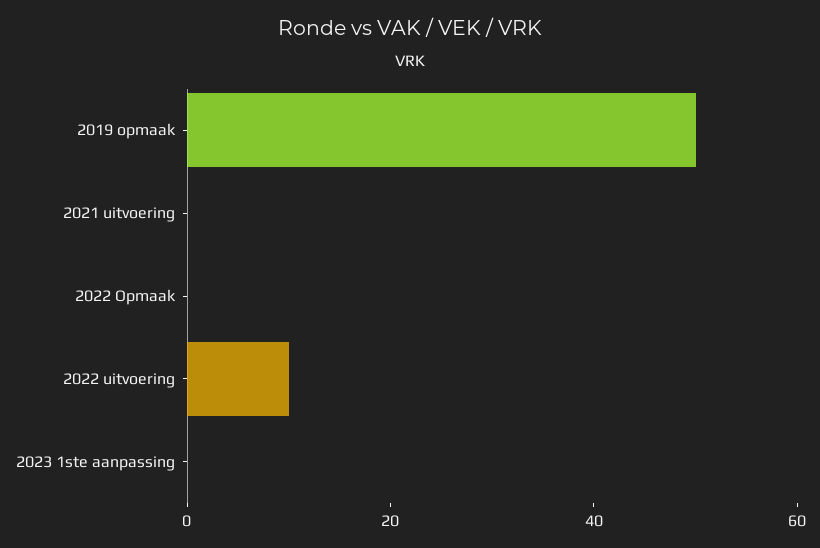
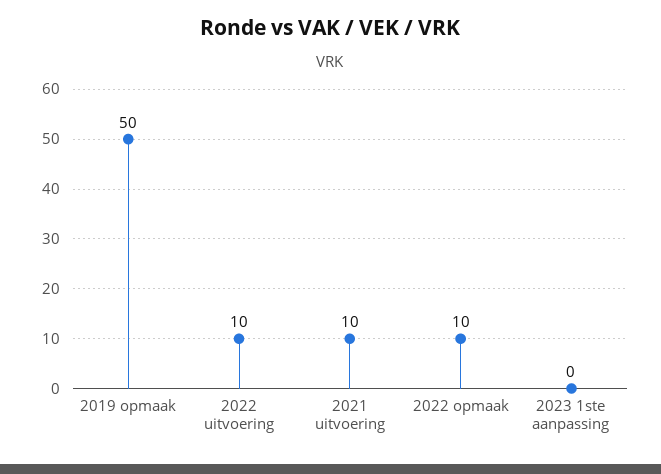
2021 uitvoering: 0 -> 10
2022 Opmaak: 0 -> 10

